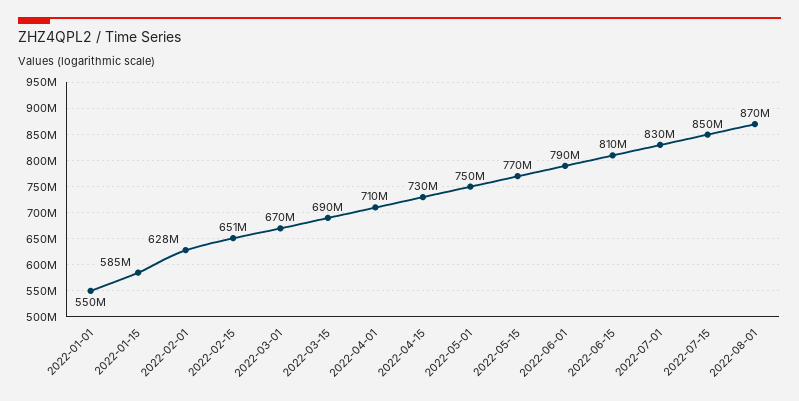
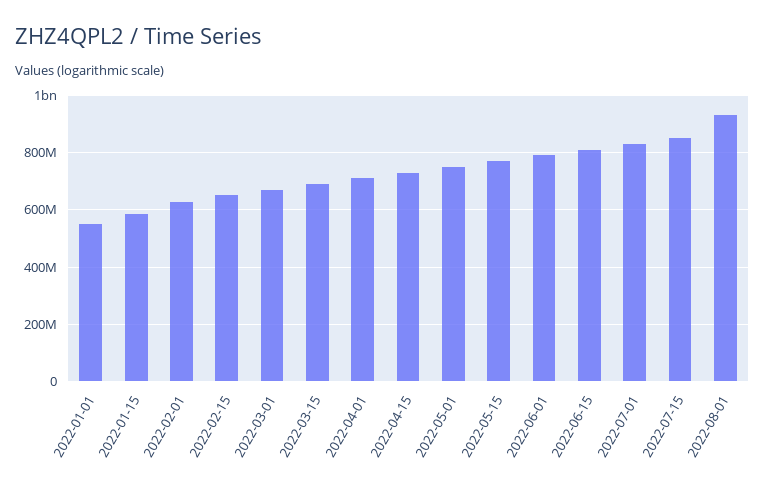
2022-08-01: 870000000 -> 925000000

